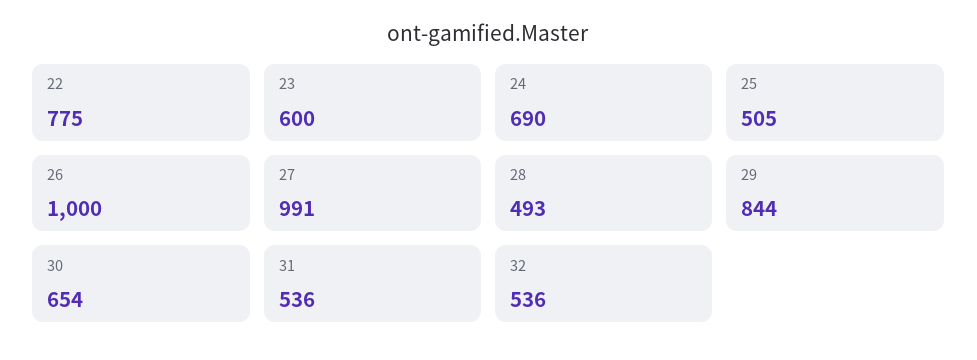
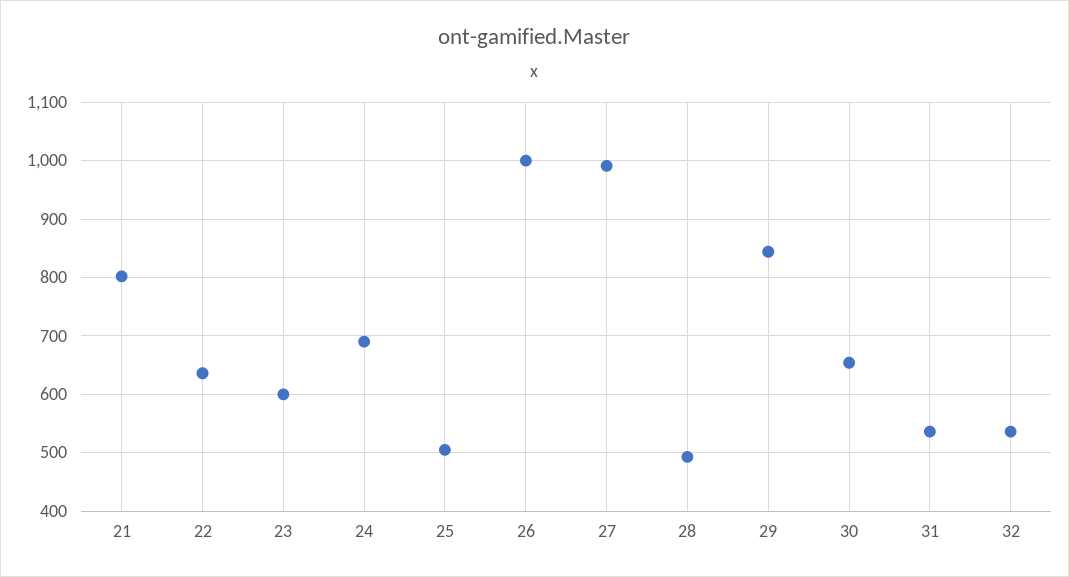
22: 775 -> 640
21: none -> 800

